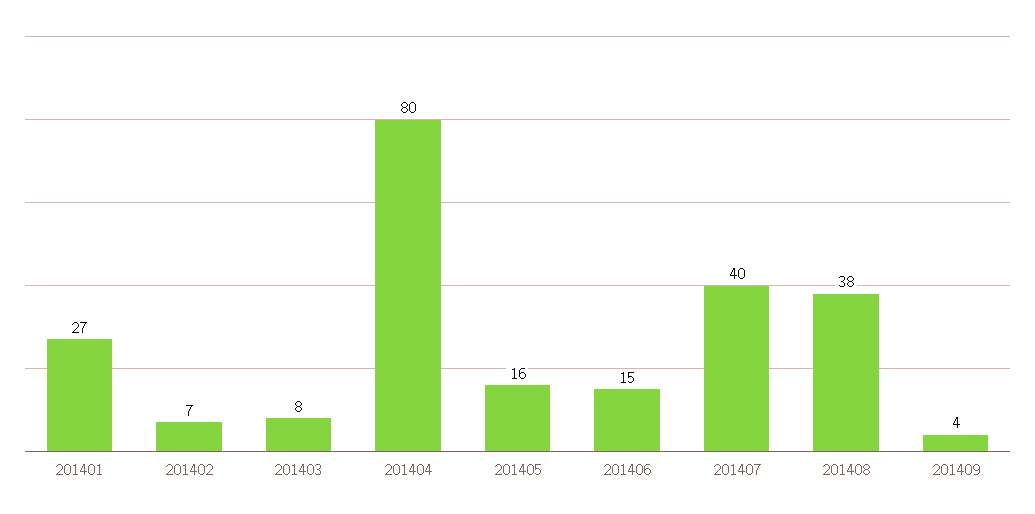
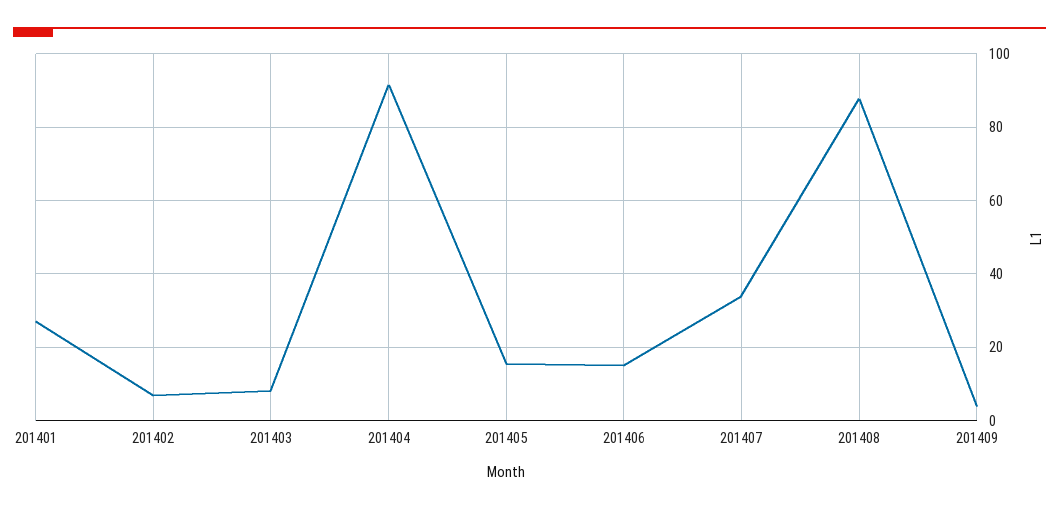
201404: 80 -> 92
201407: 40 -> 34
201408: 38 -> 88

